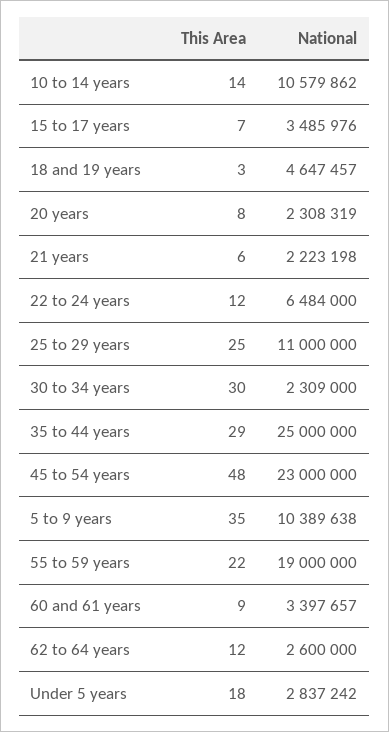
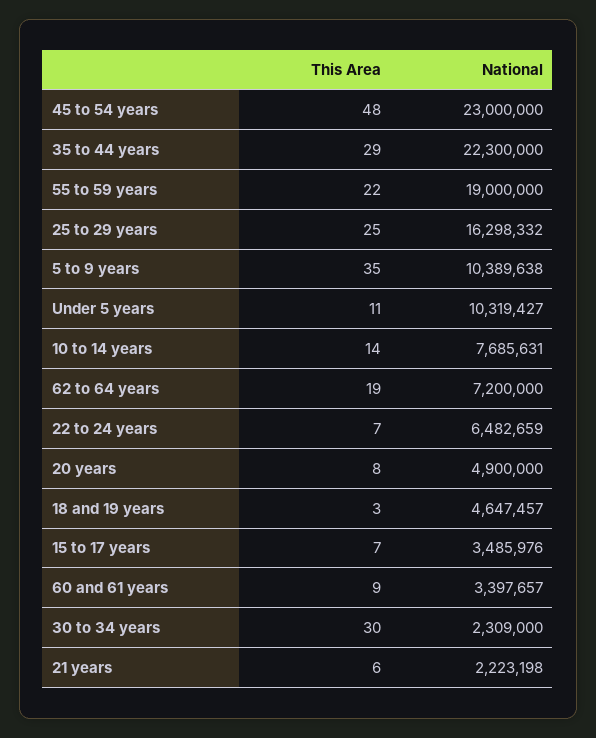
National, 10 to 14 years: 10579862 -> 7685631
National, 20 years: 2308319 -> 4900000
This Area, 22 to 24 years: 12 -> 7
National, 22 to 24 years: 6484000 -> 6482659
National, 25 to 29 years: 11000000 -> 16298332
National, 35 to 44 years: 25000000 -> 22300000
This Area, 62 to 64 years: 12 -> 19
National, 62 to 64 years: 2600000 -> 7200000
This Area, Under 5 years: 18 -> 11
National, Under 5 years: 2837242 -> 10319427

